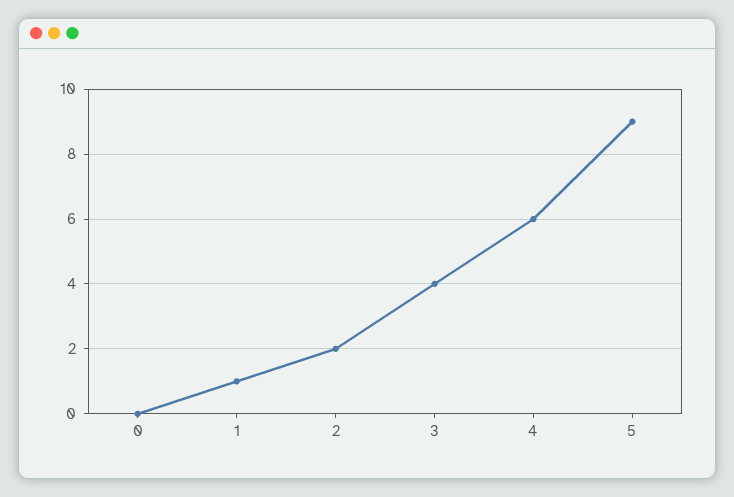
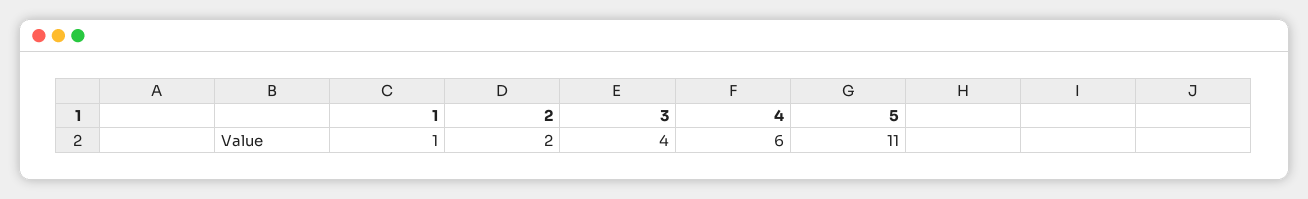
0: 0 -> none
5: 9 -> 11

